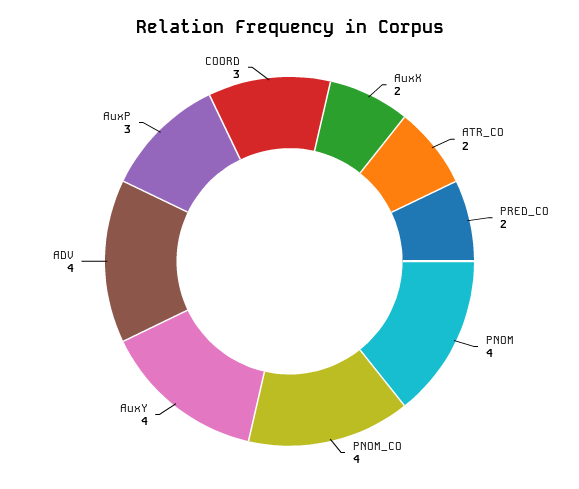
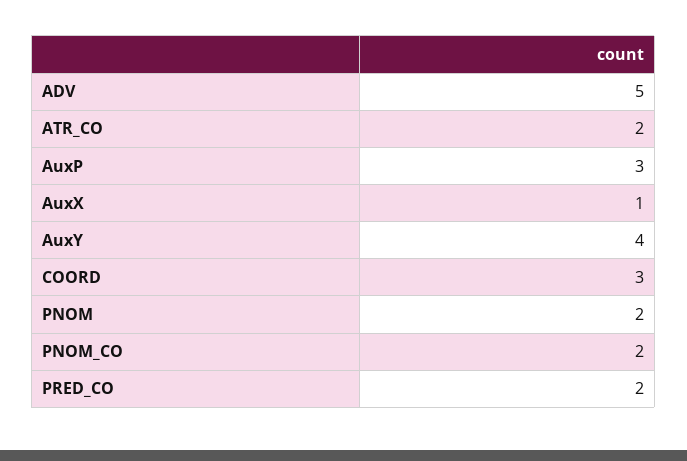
AuxX: 2 -> 1
PNOM: 4 -> 2
PNOM_CO: 4 -> 2
ADV: 4 -> 5

